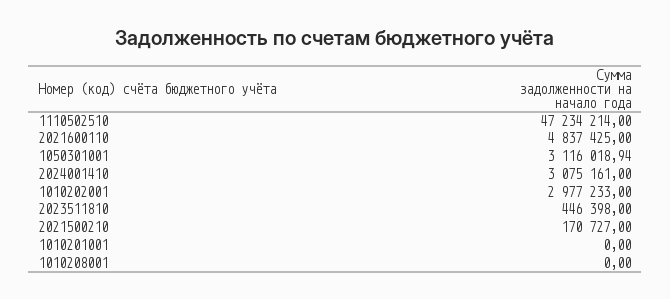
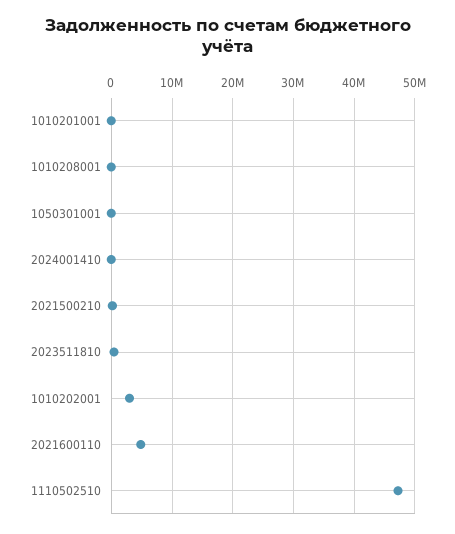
1050301001: 3116018.94 -> 0
2024001410: 3075161 -> 0

